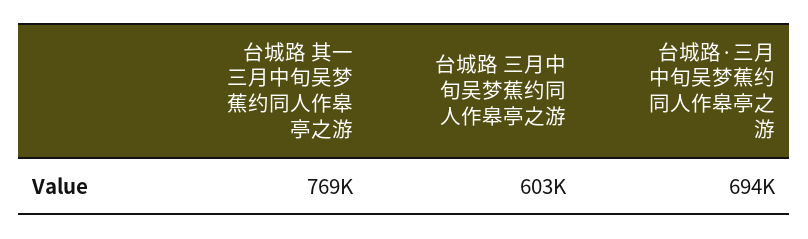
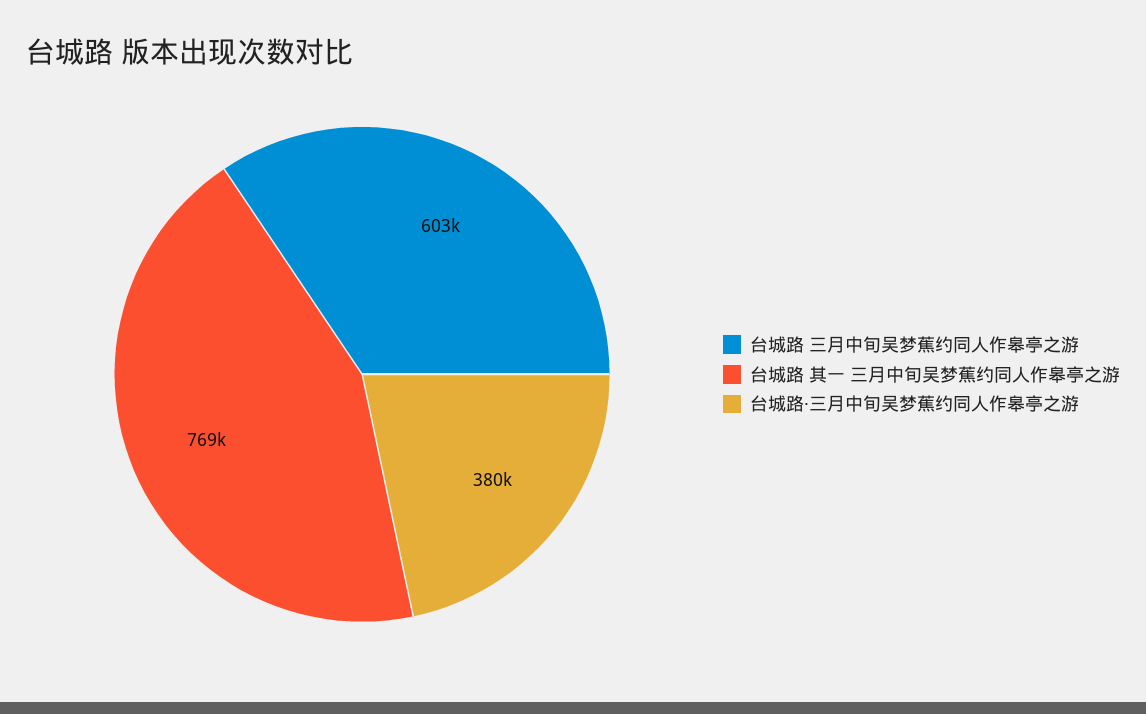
台城路·三月中旬吴梦蕉约同人作皋亭之游: 694000 -> 380000

